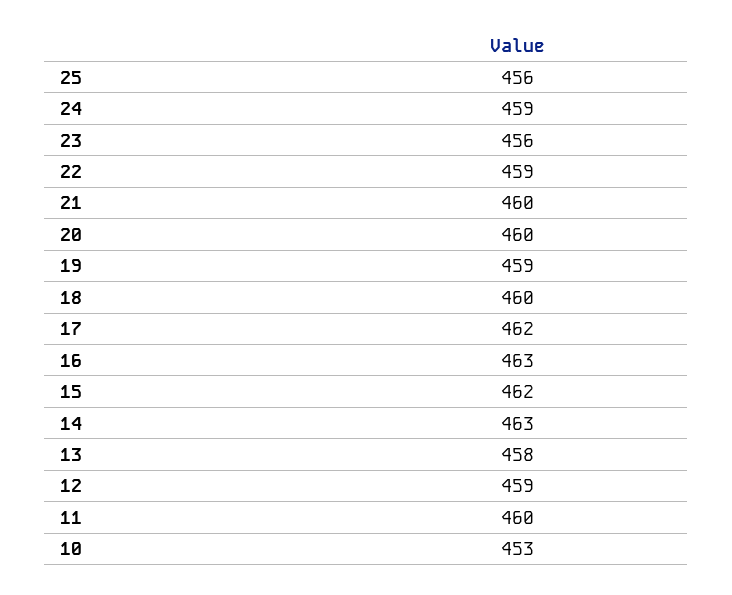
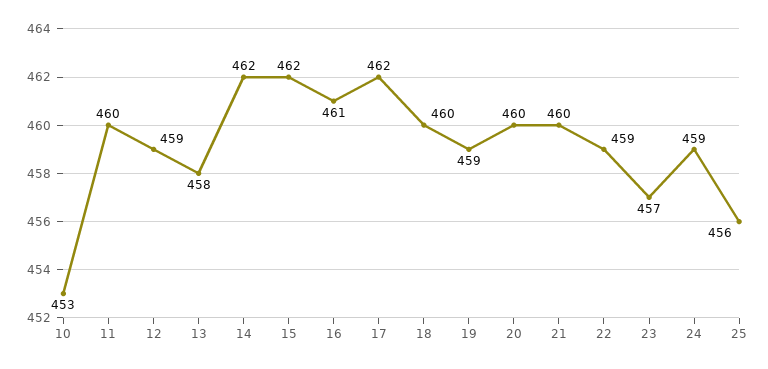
23: 456 -> 457
16: 463 -> 461
14: 463 -> 462

